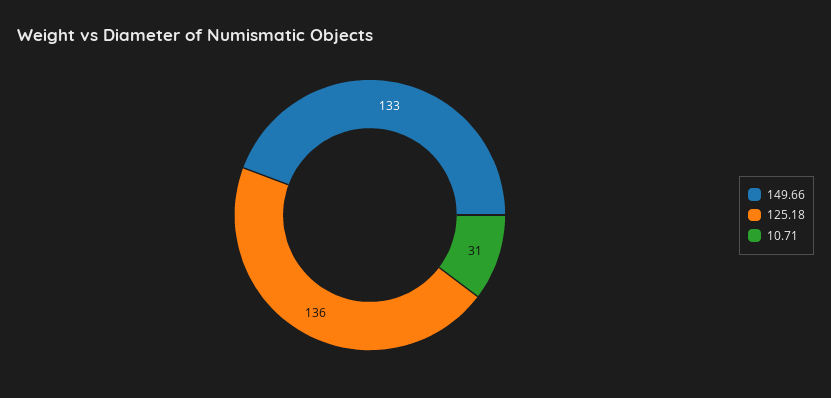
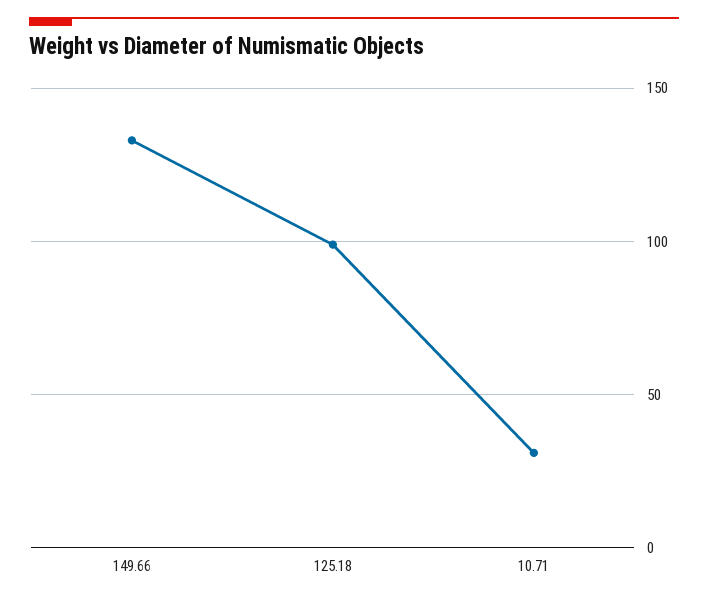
125.18: 136 -> 100

